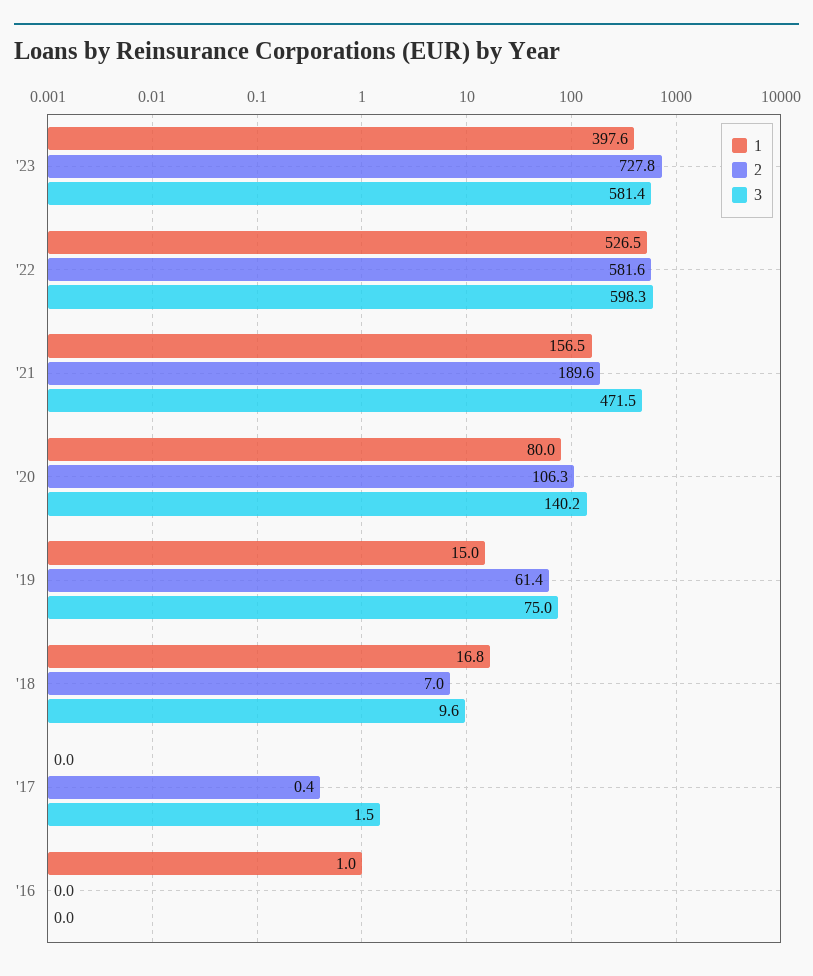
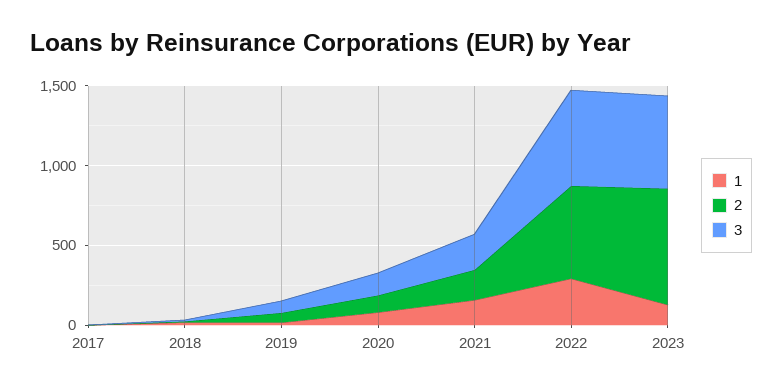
1, '23: 397.6 -> 100
1, '22: 526.5 -> 300
3, '21: 471.5 -> 200
1, '16: 1 -> none
2, '16: 0 -> none
3, '16: 0 -> none

